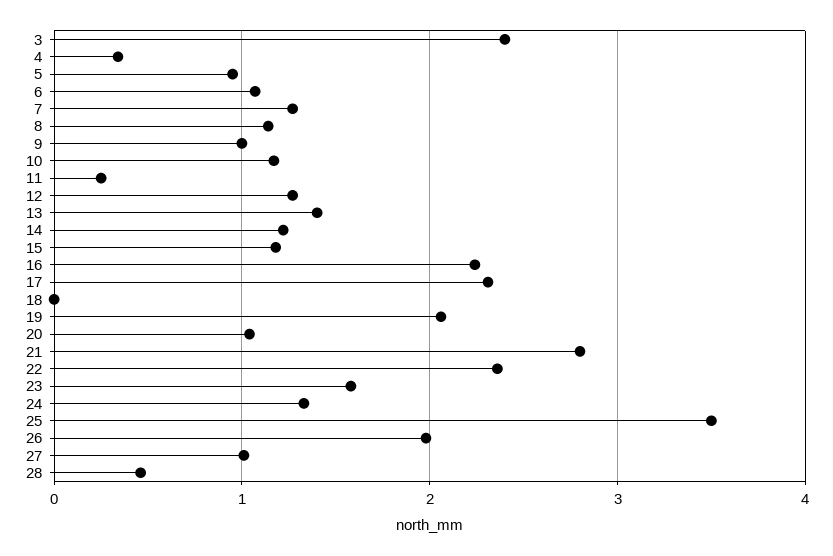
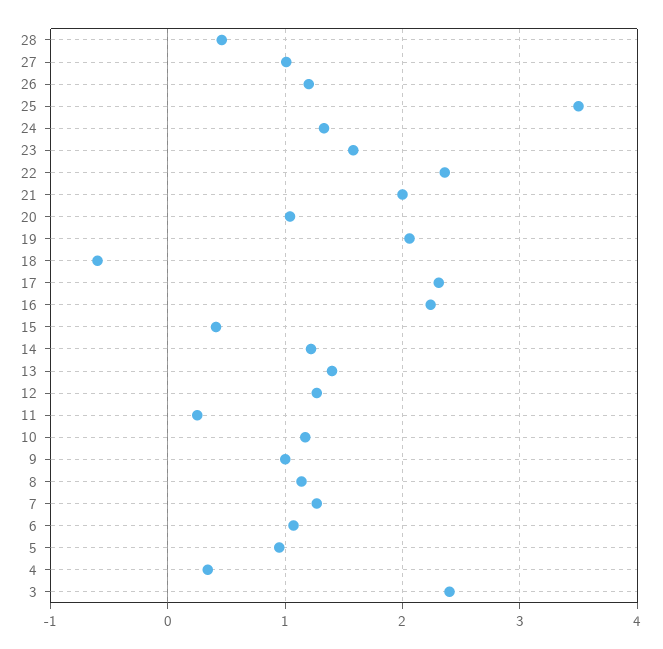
15: 1.2 -> 0.4
18: 0 -> -0.6
21: 2.8 -> 2
26: 2 -> 1.2

